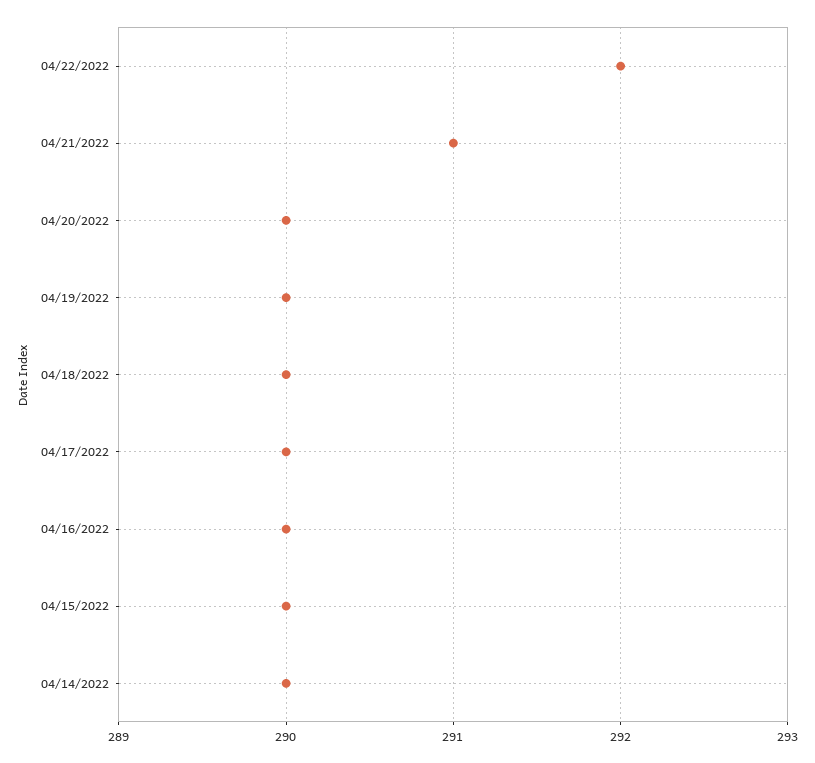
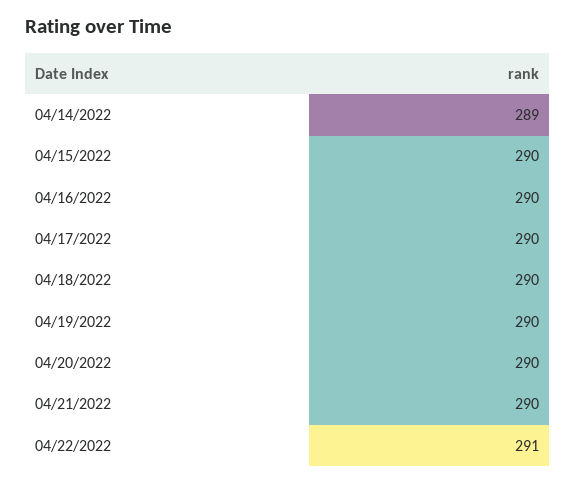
04/22/2022: 292 -> 291
04/21/2022: 291 -> 290
04/14/2022: 290 -> 289

